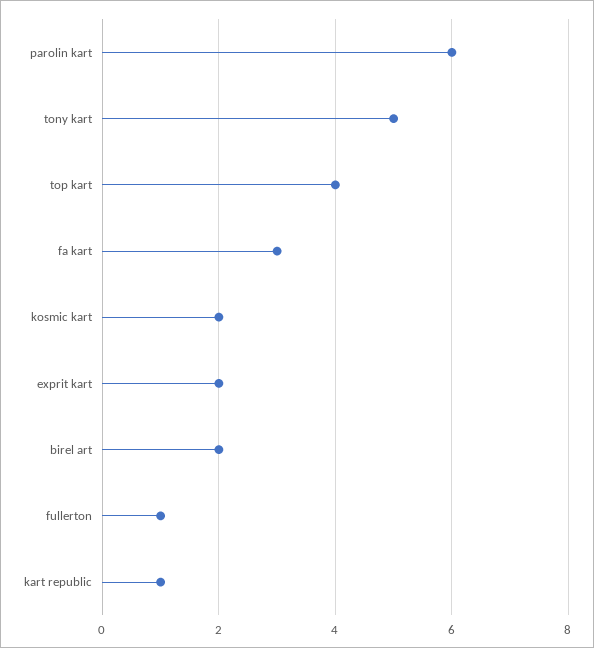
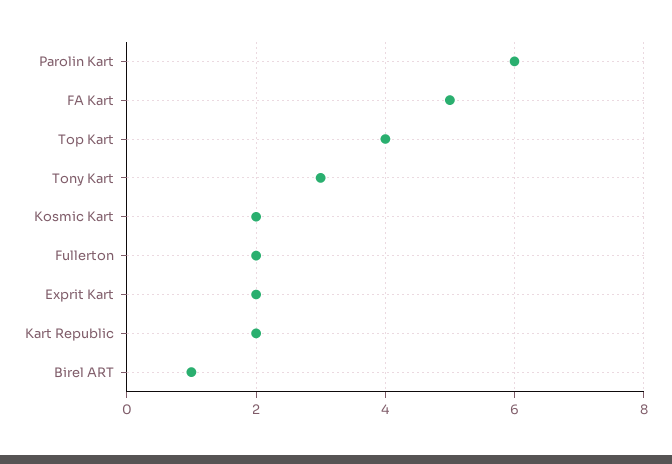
tony kart: 5 -> 3
fa kart: 3 -> 5
birel art: 2 -> 1
fullerton: 1 -> 2
kart republic: 1 -> 2

